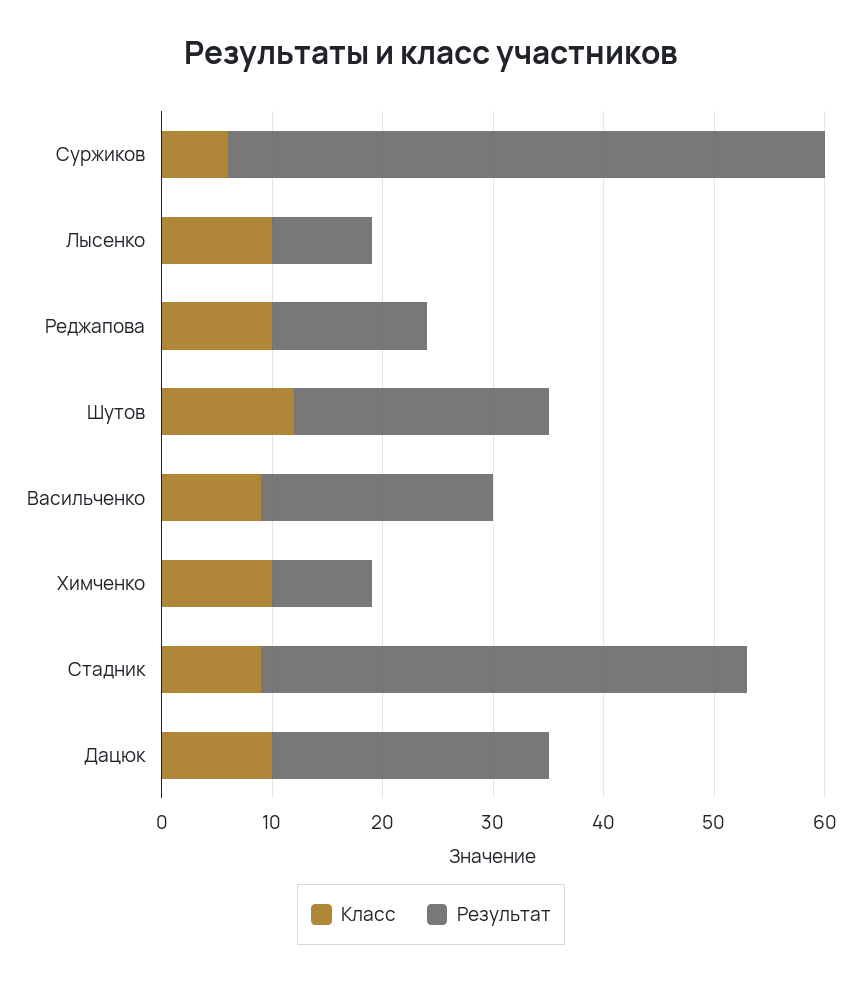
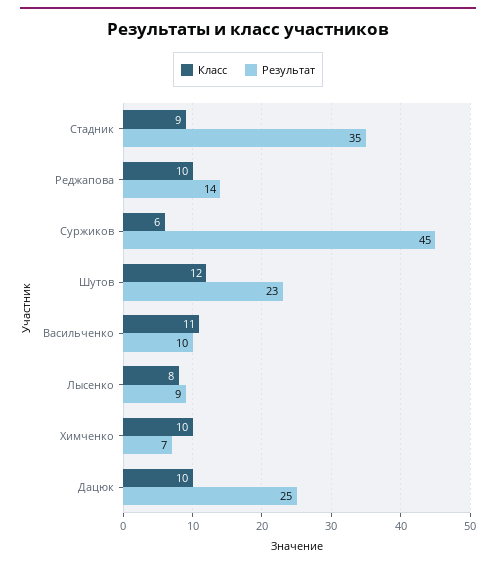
Результат, Суржиков: 54 -> 45
Класс, Лысенко: 10 -> 8
Класс, Васильченко: 9 -> 11
Результат, Васильченко: 21 -> 10
Результат, Химченко: 9 -> 7
Результат, Стадник: 44 -> 35

